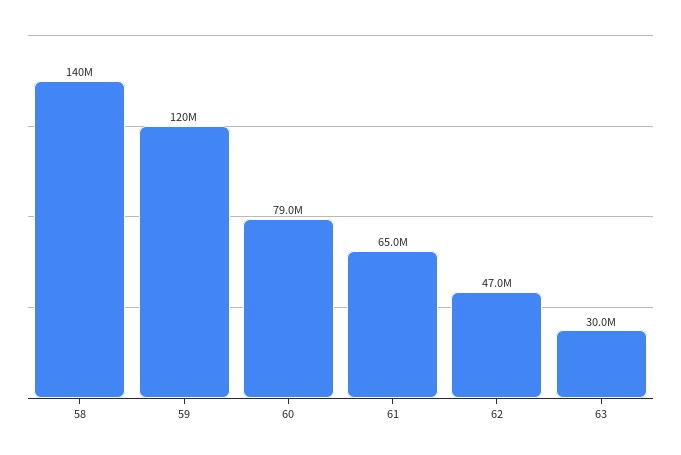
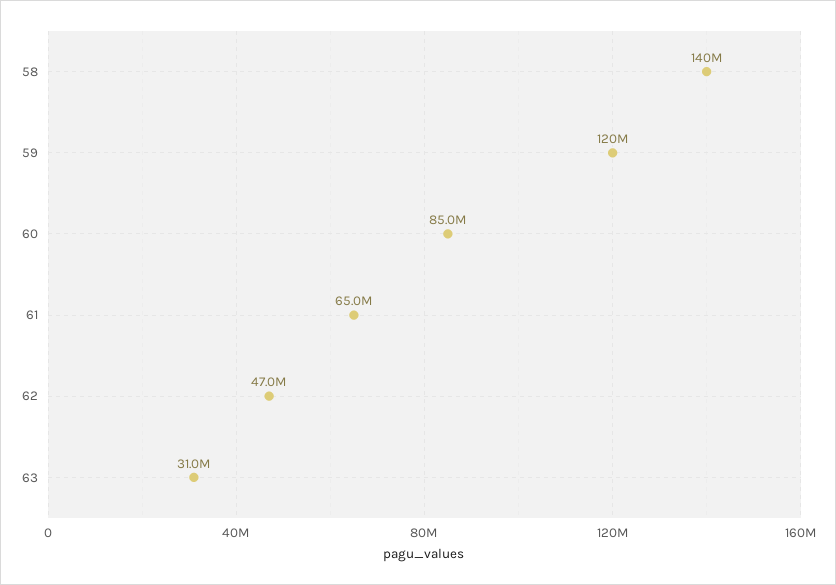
60: 79000000 -> 85000000
63: 30000000 -> 31000000

